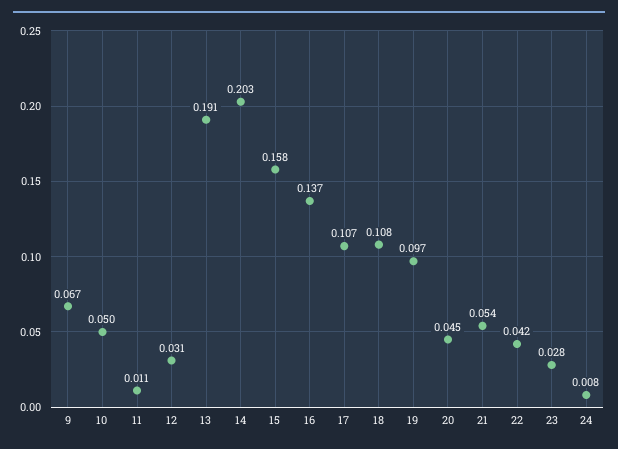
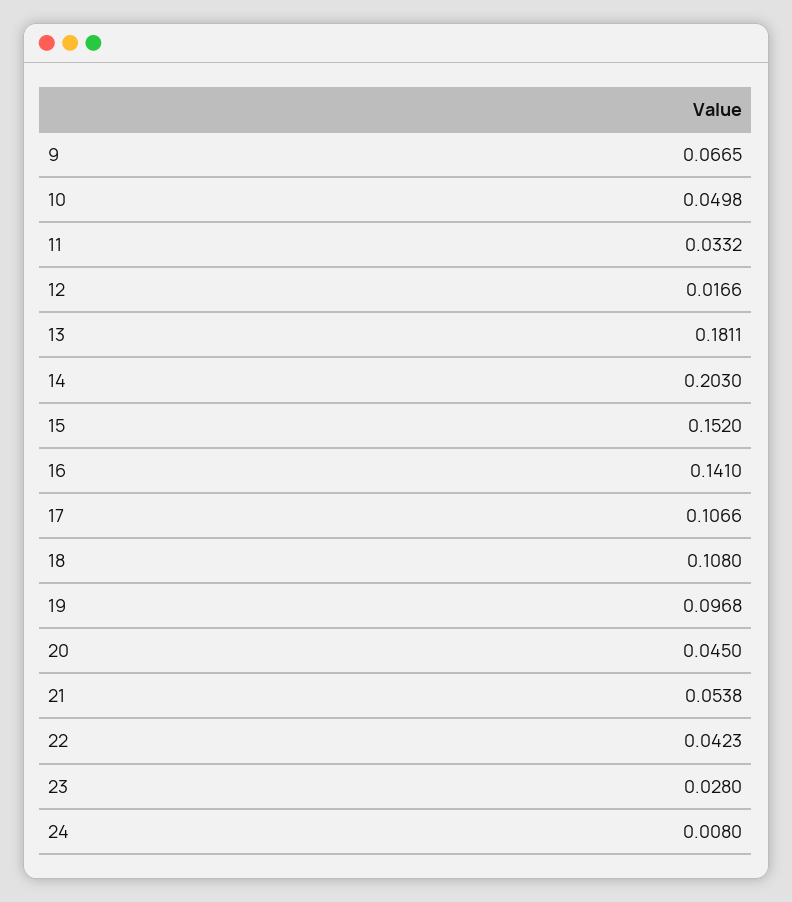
11: 0.011 -> 0.0332
12: 0.031 -> 0.0166
13: 0.191 -> 0.1811
15: 0.158 -> 0.152
16: 0.137 -> 0.141

